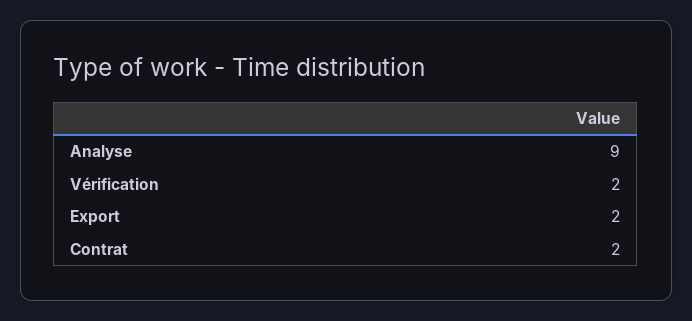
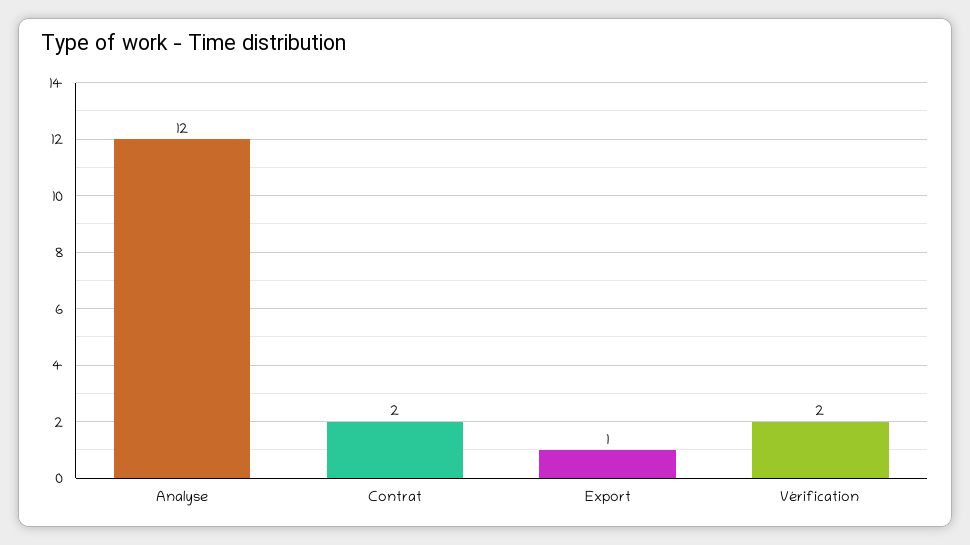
Analyse: 9 -> 12
Export: 2 -> 1

